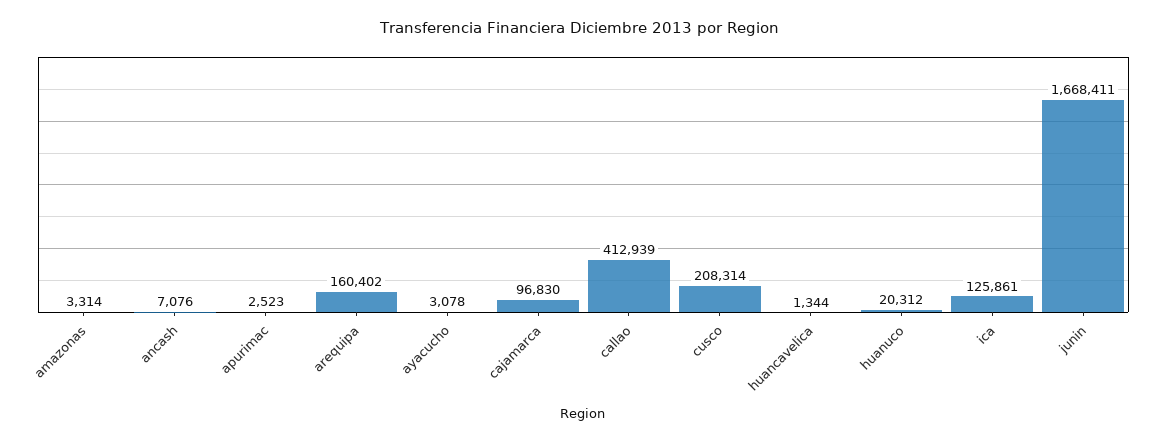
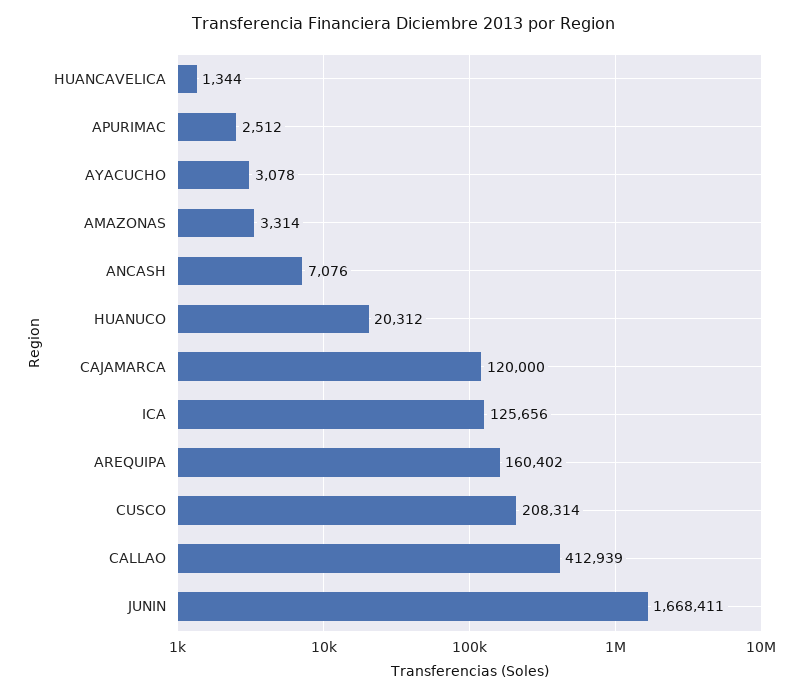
apurimac: 2523 -> 2512
cajamarca: 96830 -> 120000
ica: 125861 -> 125656

